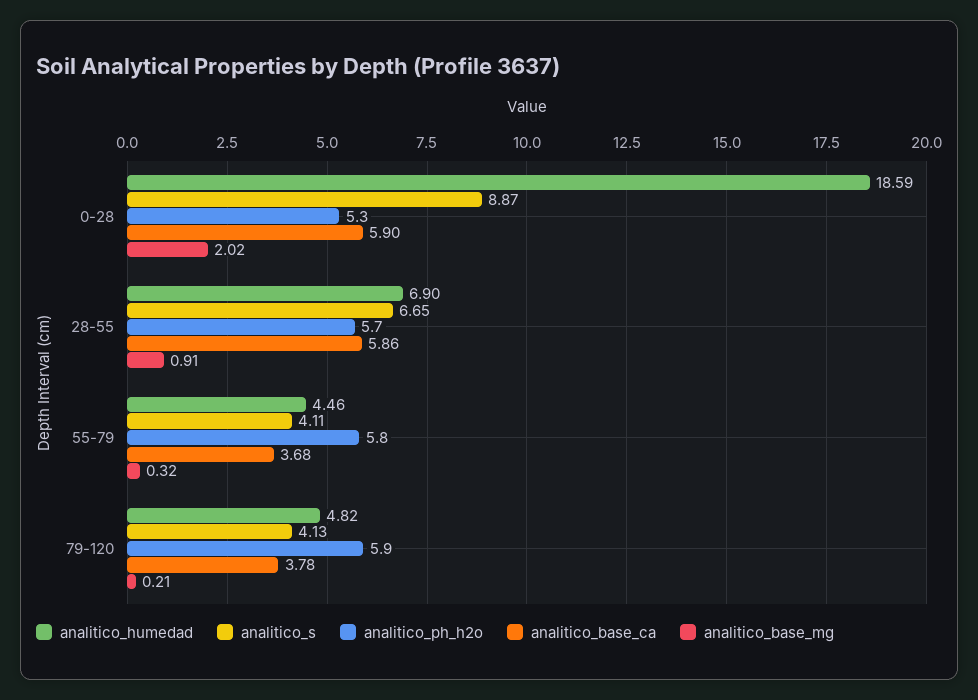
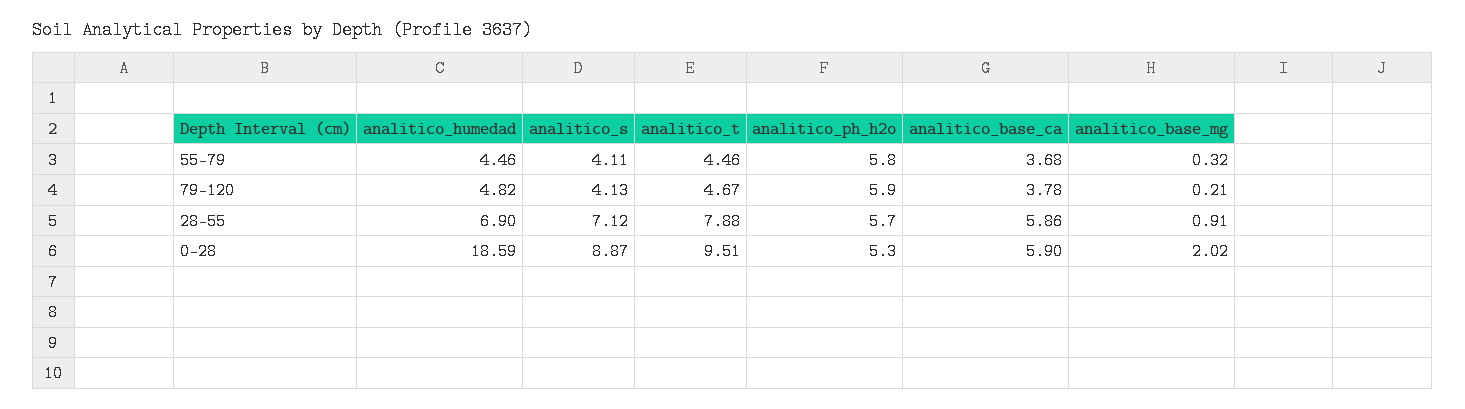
analitico_s, 28-55: 6.65 -> 7.12
analitico_t, 55-79: none -> 4.46
analitico_t, 79-120: none -> 4.67
analitico_t, 28-55: none -> 7.88
analitico_t, 0-28: none -> 9.51

